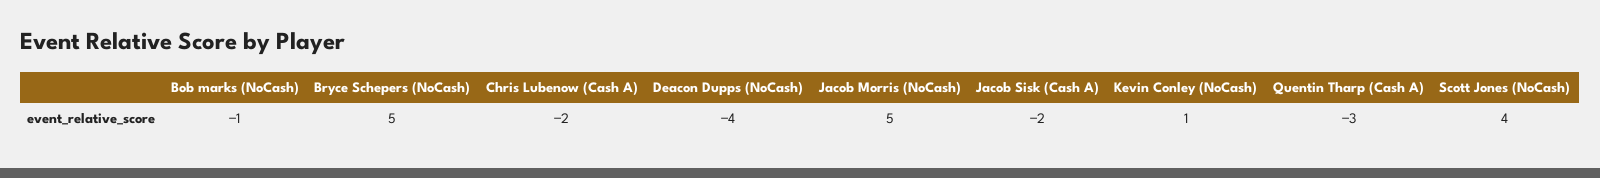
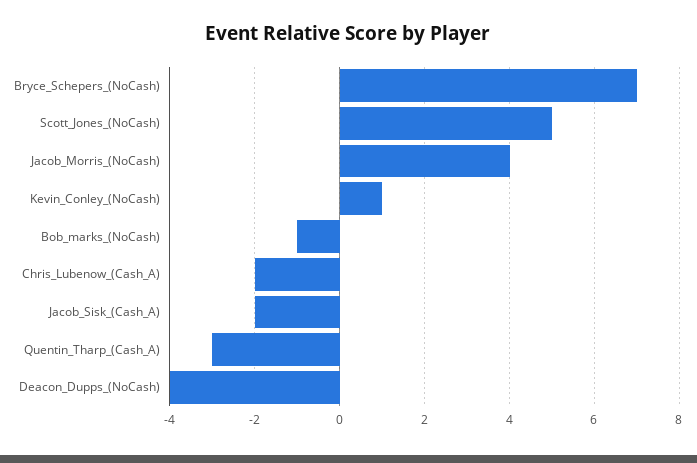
Bryce Schepers (NoCash): 5 -> 7
Jacob Morris (NoCash): 5 -> 4
Scott Jones (NoCash): 4 -> 5

